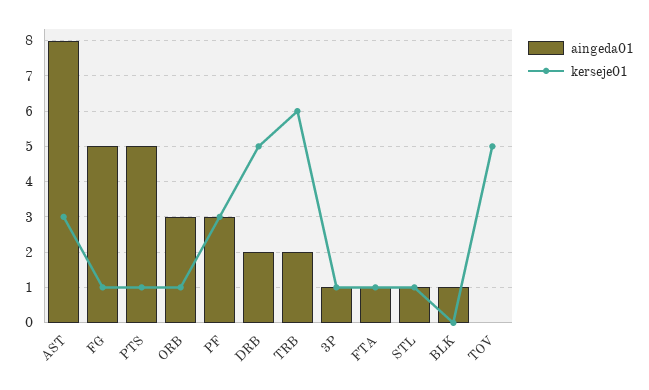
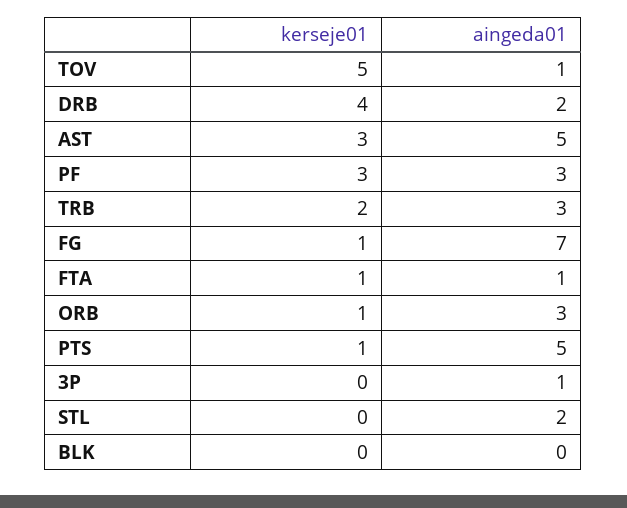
aingeda01, AST: 8 -> 5
aingeda01, FG: 5 -> 7
kerseje01, DRB: 5 -> 4
aingeda01, TRB: 2 -> 3
kerseje01, TRB: 6 -> 2
kerseje01, 3P: 1 -> 0
aingeda01, STL: 1 -> 2
kerseje01, STL: 1 -> 0
aingeda01, BLK: 1 -> 0
aingeda01, TOV: 0 -> 1

